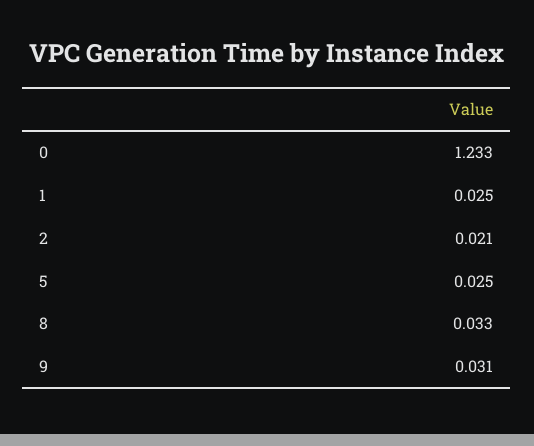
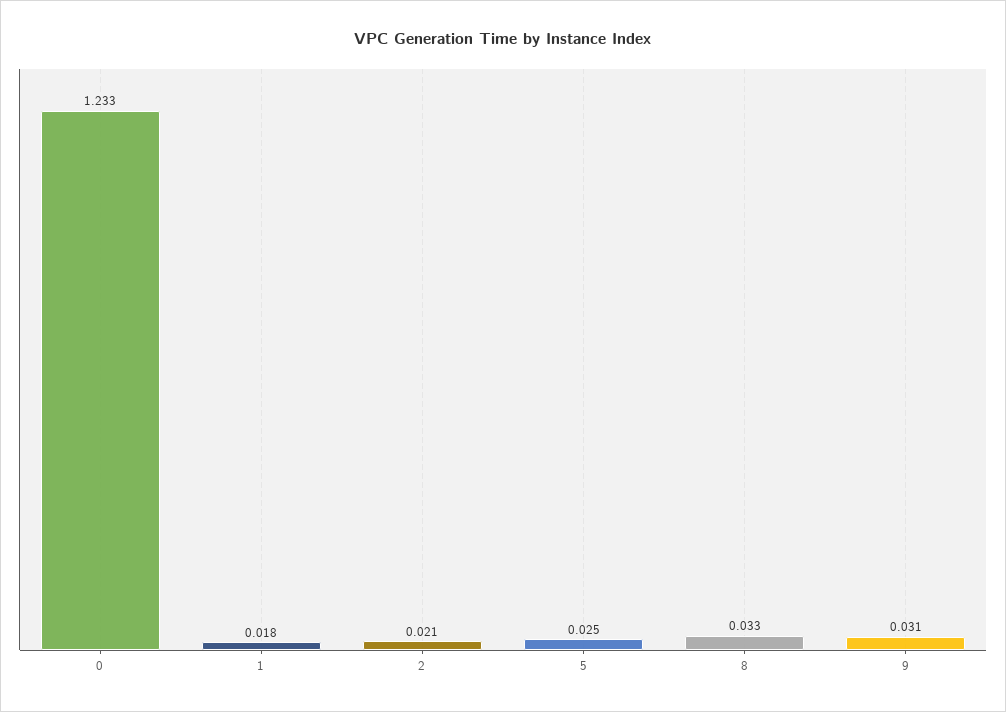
1: 0.025 -> 0.018

